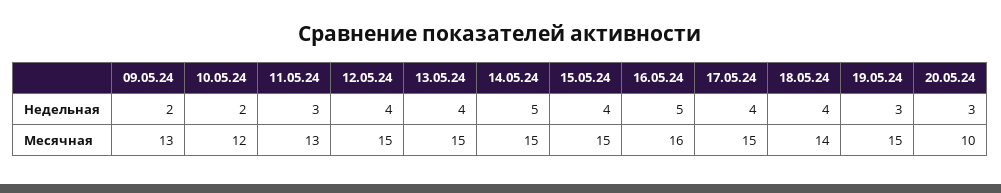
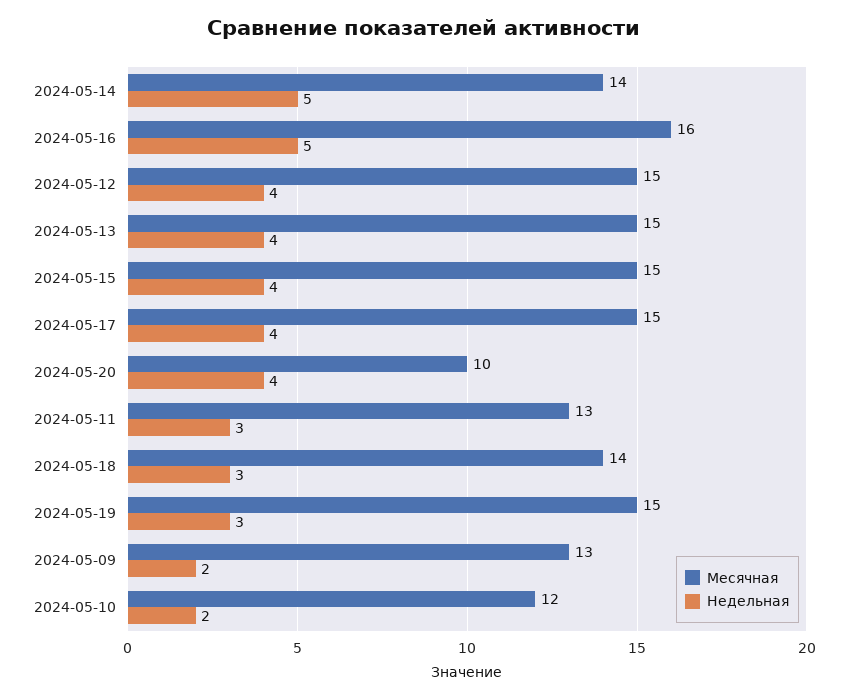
Недельная, 18.05.24: 4 -> 3
Недельная, 20.05.24: 3 -> 4
Месячная, 14.05.24: 15 -> 14

